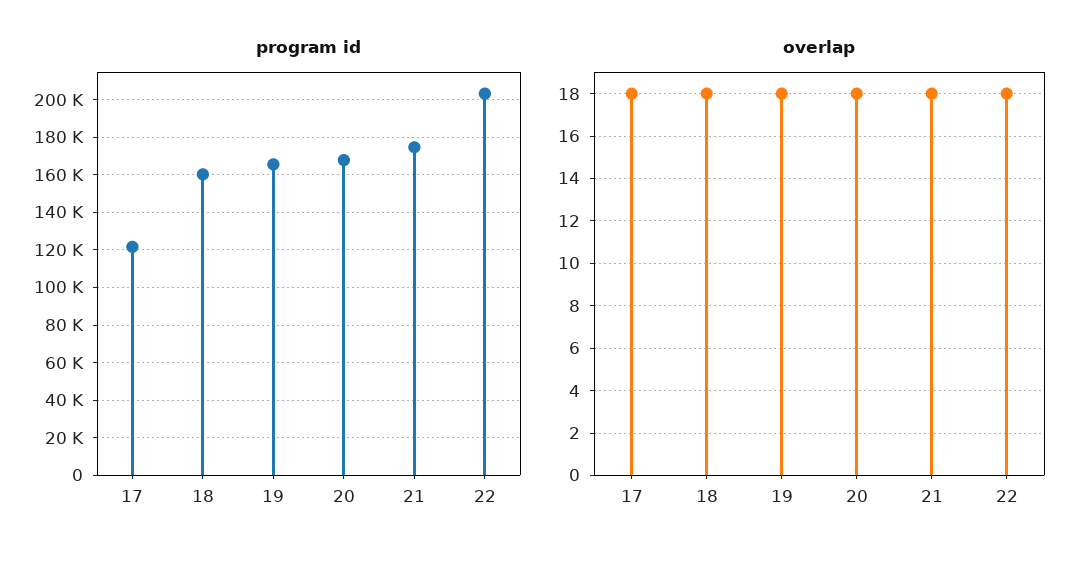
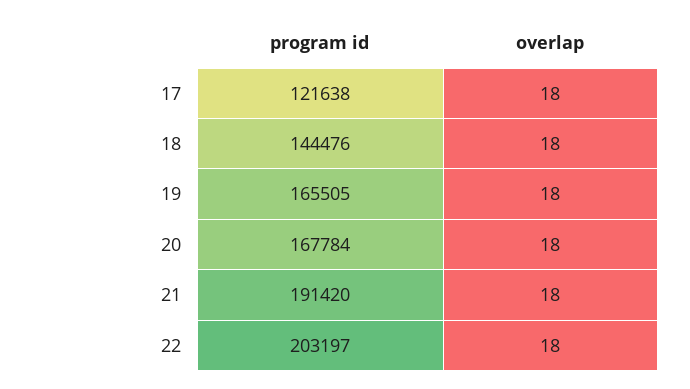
program id, 18: 160000 -> 144476
program id, 21: 175000 -> 191420

